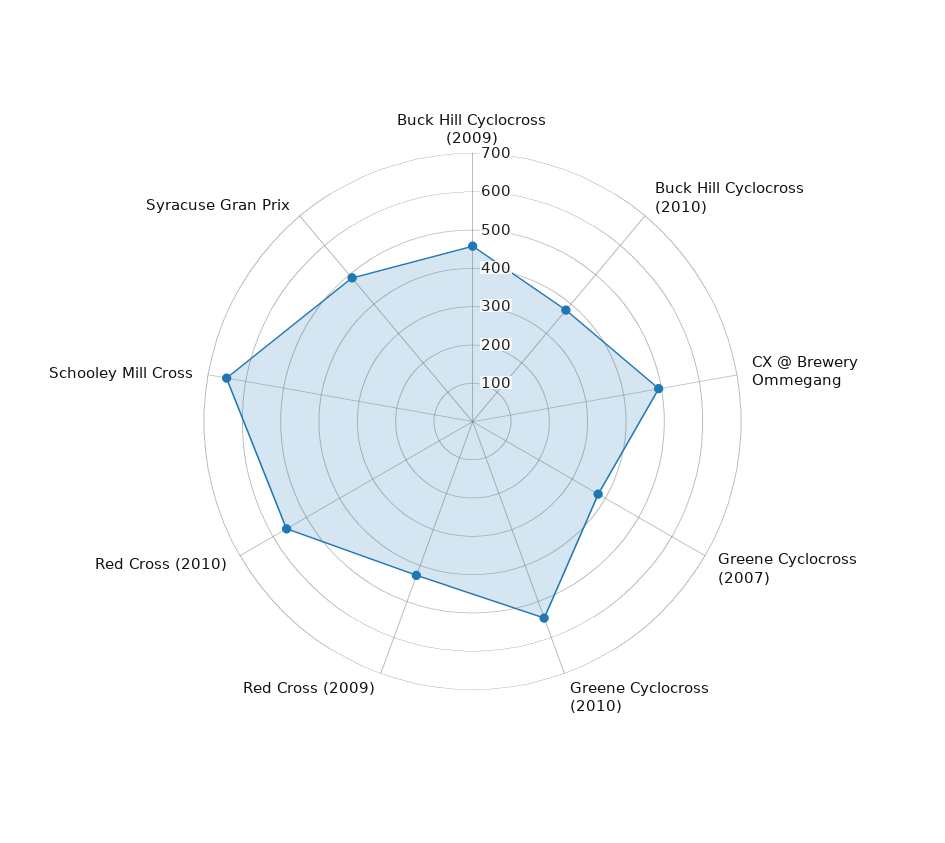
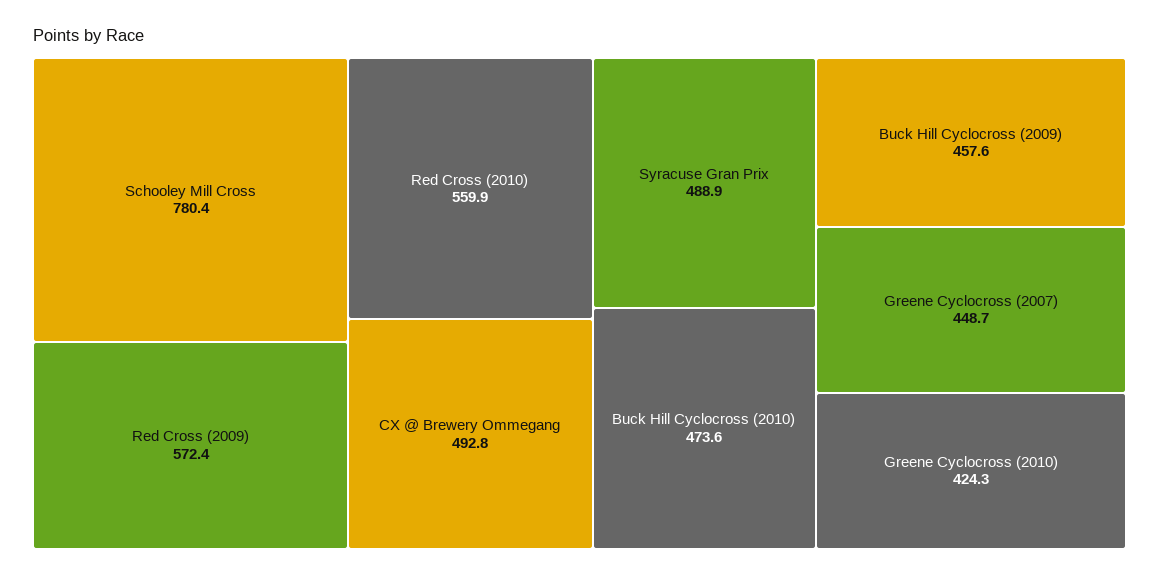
Buck Hill Cyclocross (2010): 375 -> 473.6
Greene Cyclocross (2007): 375 -> 448.7
Greene Cyclocross (2010): 550 -> 424.3
Red Cross (2009): 425 -> 572.4
Schooley Mill Cross: 650 -> 780.4

